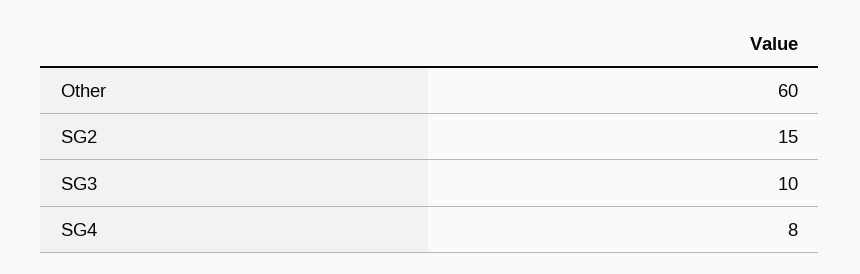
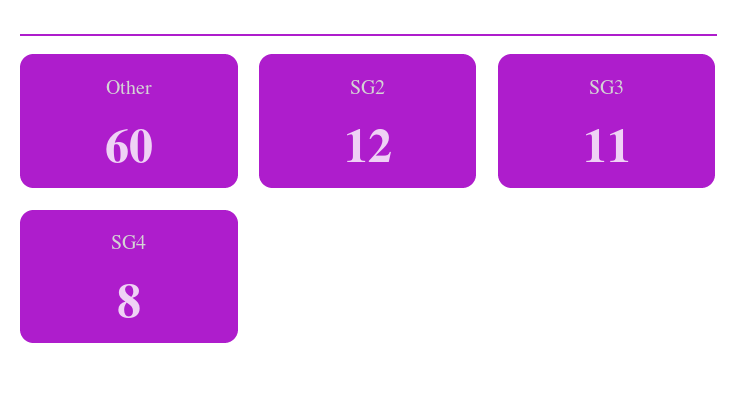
SG2: 15 -> 12
SG3: 10 -> 11

